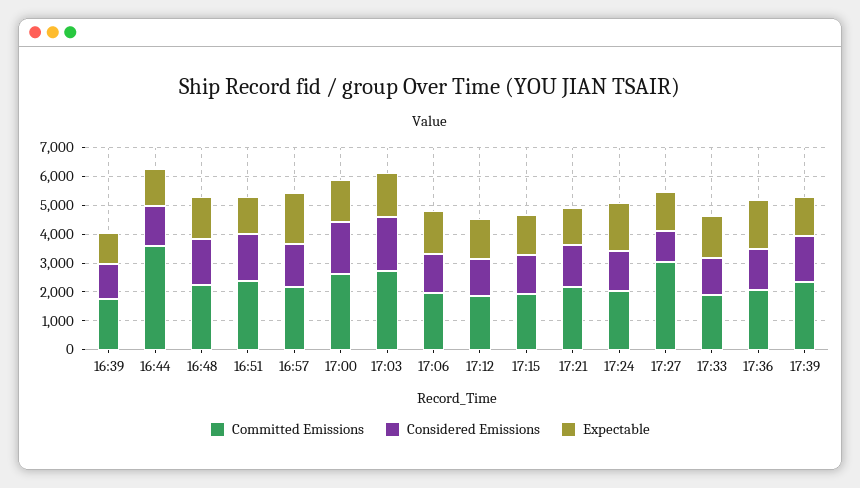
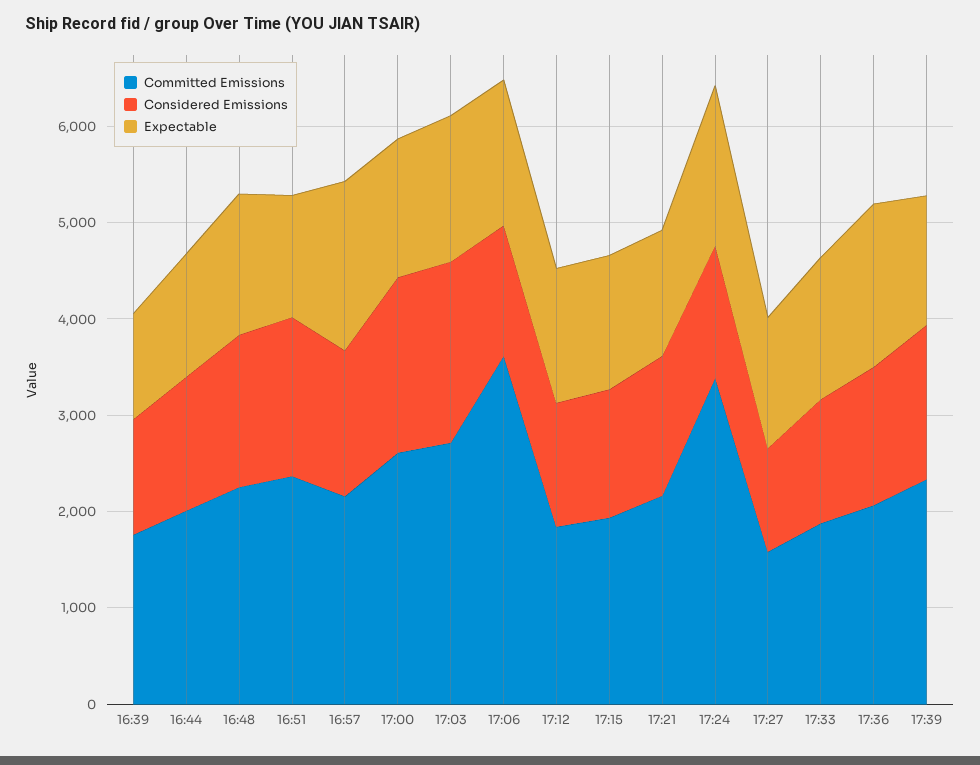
Committed Emissions, 16:44: 3500 -> 2000
Committed Emissions, 17:06: 2000 -> 3600
Committed Emissions, 17:24: 2000 -> 3400
Committed Emissions, 17:27: 3000 -> 1600

